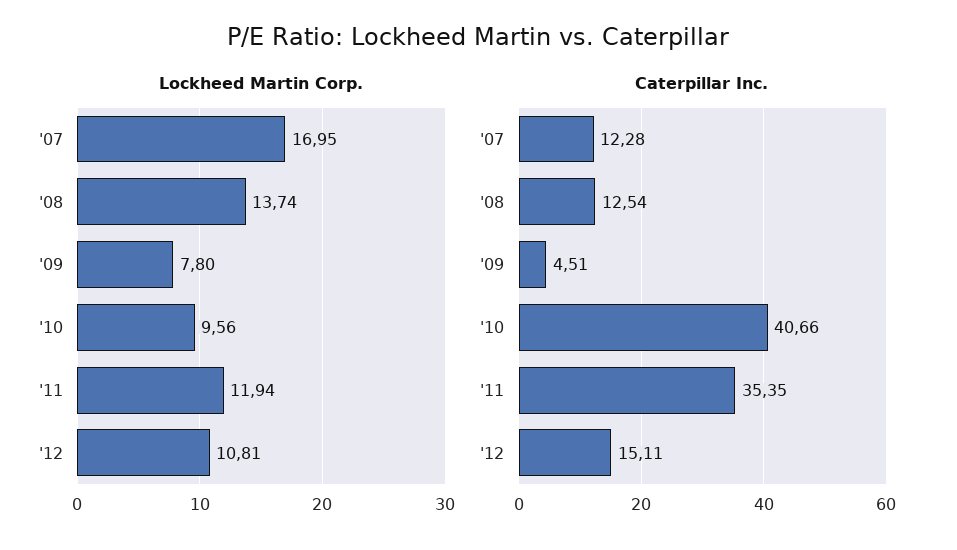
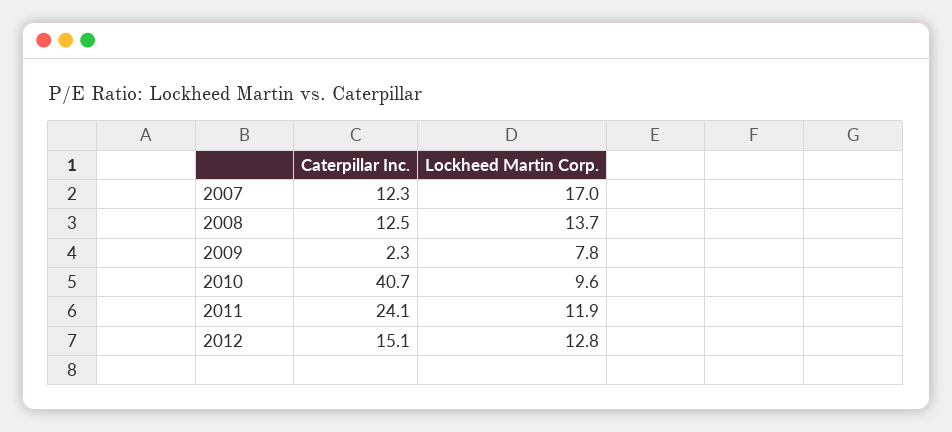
Lockheed Martin Corp., '12: 10.81 -> 12.8
Caterpillar Inc., '09: 4.51 -> 2.3
Caterpillar Inc., '11: 35.35 -> 24.1

